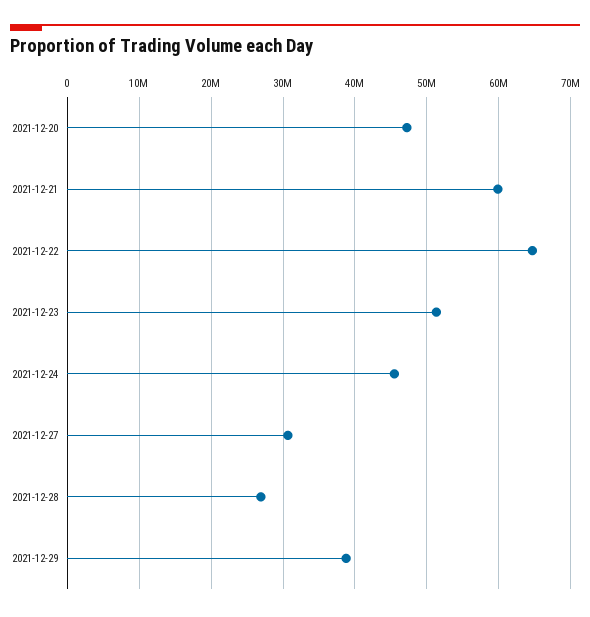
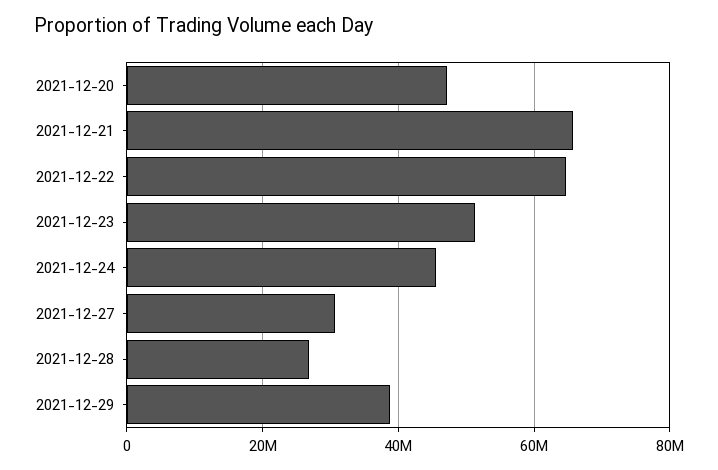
2021-12-21: 60000000 -> 66000000

